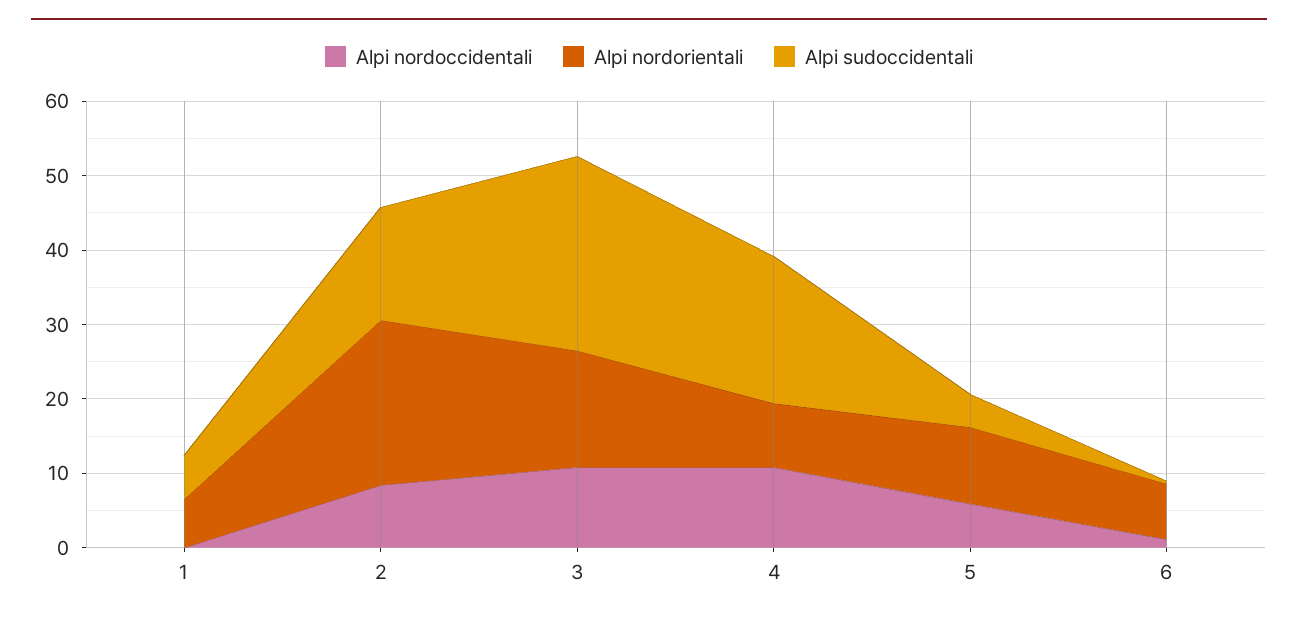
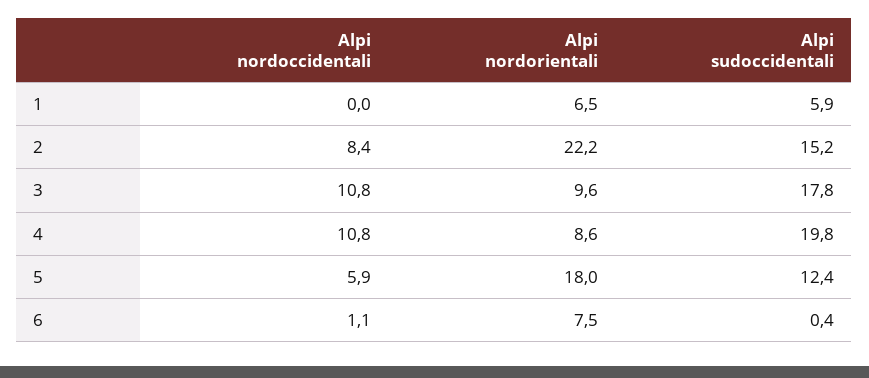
Alpi nordorientali, 3: 16 -> 9.6
Alpi sudoccidentali, 3: 26 -> 17.8
Alpi nordorientali, 5: 10 -> 18
Alpi sudoccidentali, 5: 4 -> 12.4

